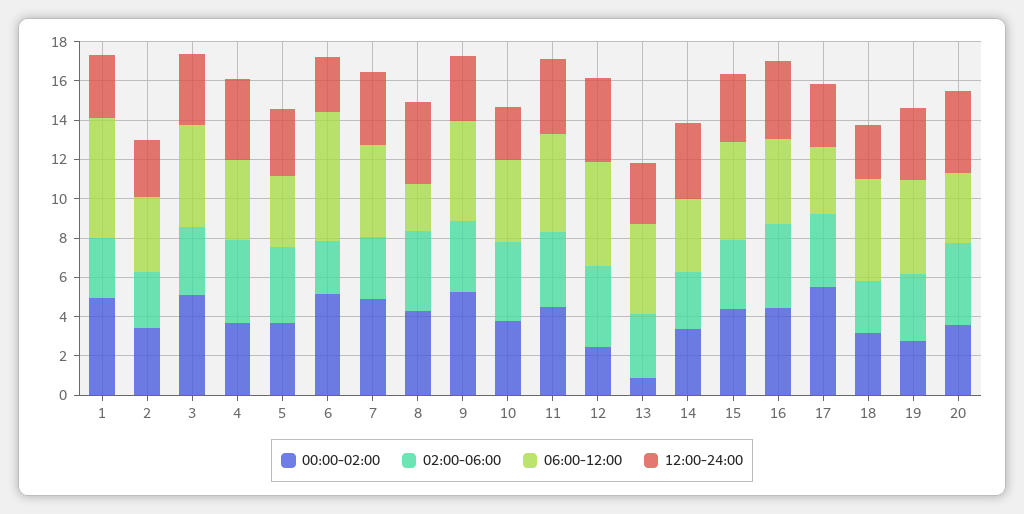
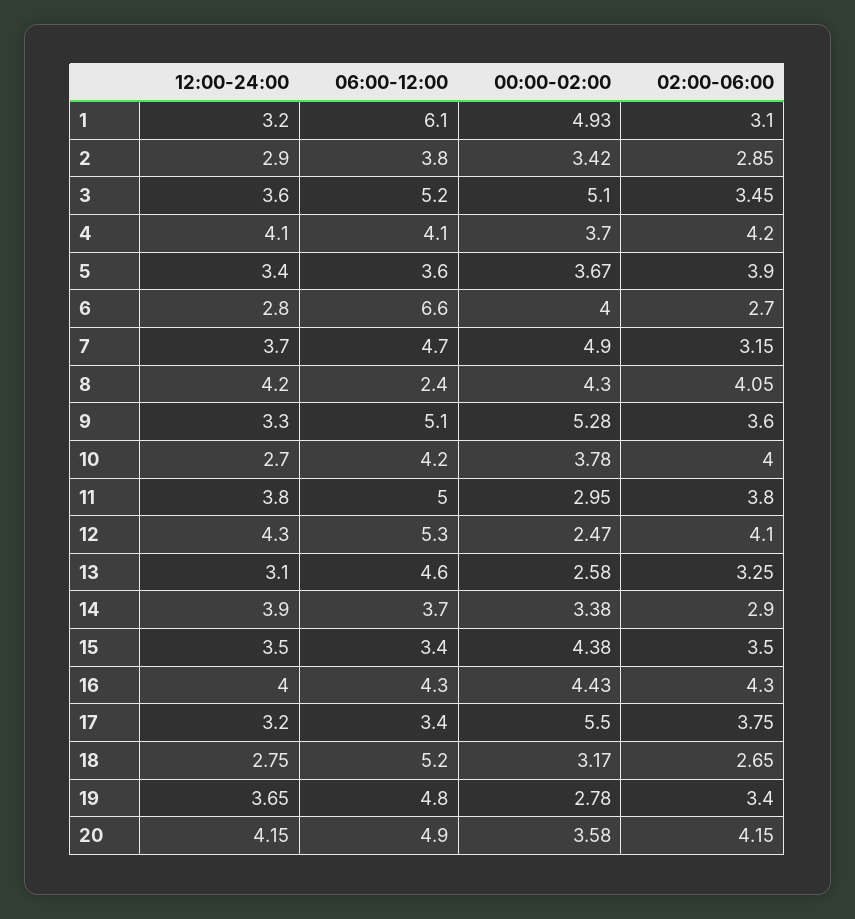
00:00-02:00, 6: 5 -> 4
00:00-02:00, 11: 4.5 -> 2.95
00:00-02:00, 13: 1 -> 2.58
06:00-12:00, 15: 5 -> 3.4
06:00-12:00, 20: 3.5 -> 4.9

